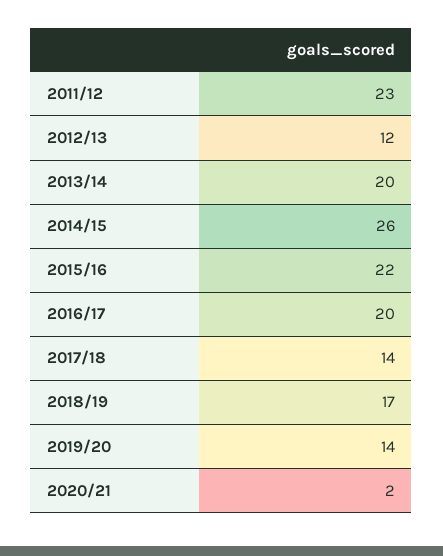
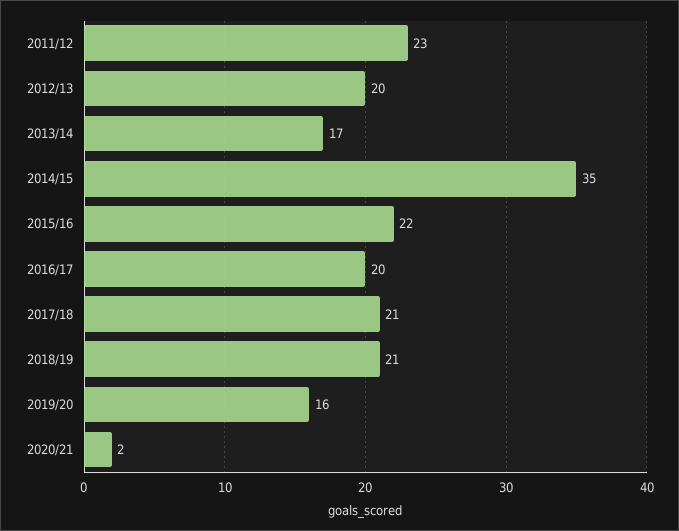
2012/13: 12 -> 20
2013/14: 20 -> 17
2014/15: 26 -> 35
2017/18: 14 -> 21
2018/19: 17 -> 21
2019/20: 14 -> 16

